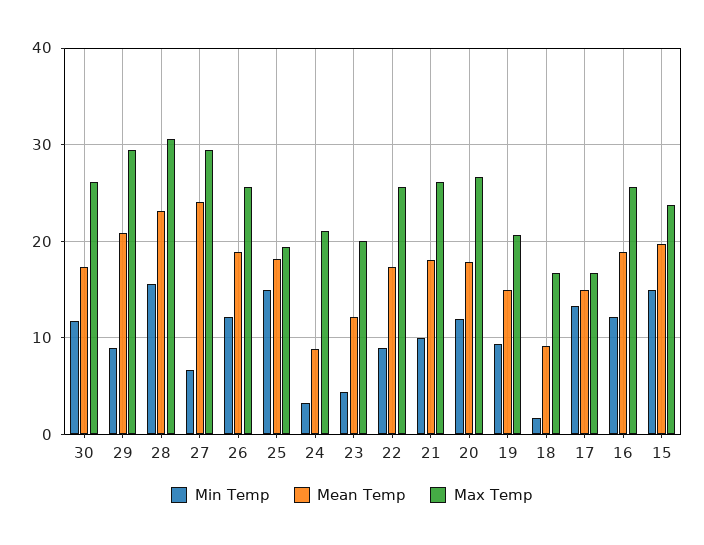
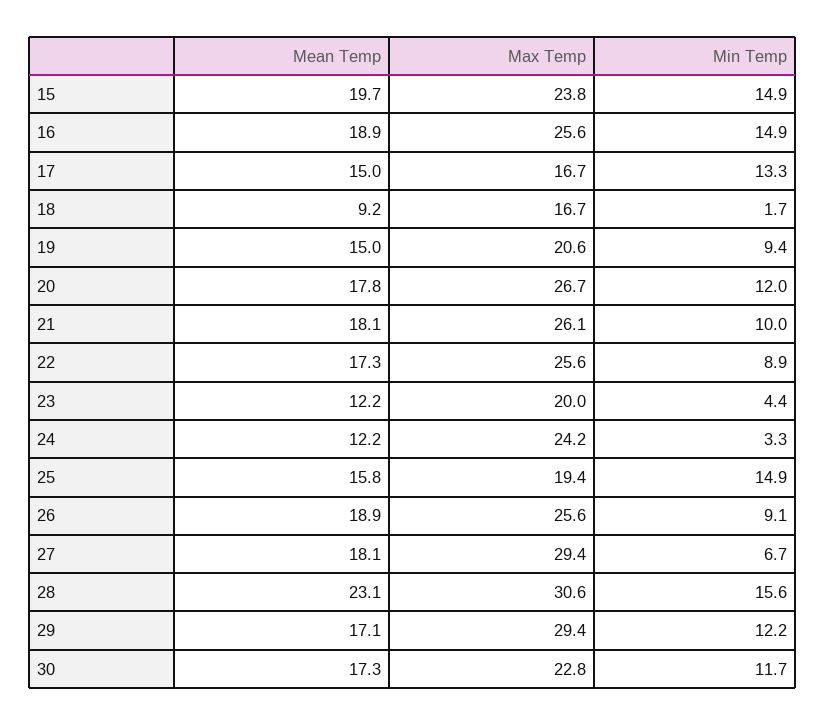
Max Temp, 30: 26 -> 22.8
Min Temp, 29: 9 -> 12.2
Mean Temp, 29: 21 -> 17.1
Mean Temp, 27: 24 -> 18.1
Min Temp, 26: 12 -> 9.1
Mean Temp, 25: 18 -> 15.8
Mean Temp, 24: 9 -> 12.2
Max Temp, 24: 21 -> 24.2
Min Temp, 16: 12 -> 14.9

